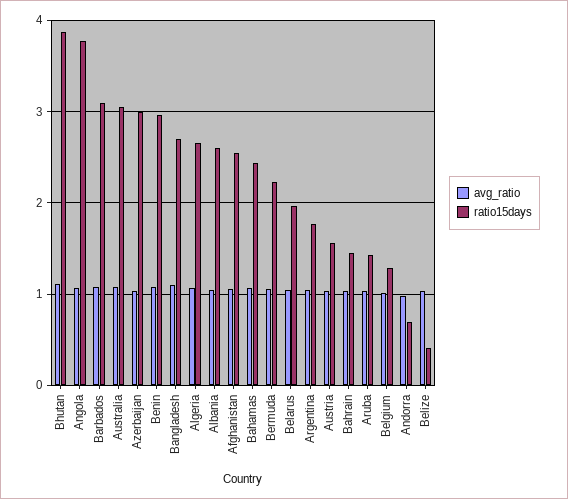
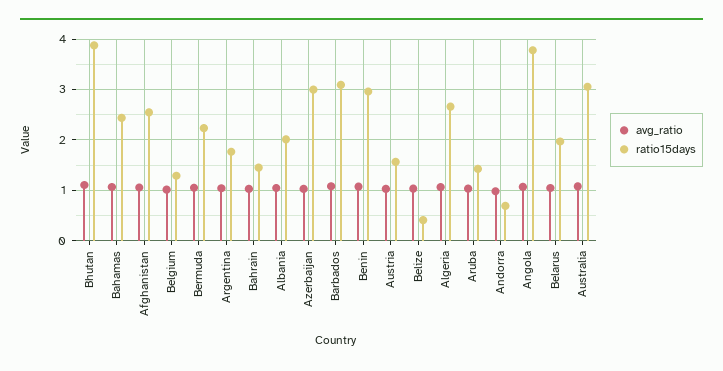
avg_ratio, Bangladesh: 1.1 -> none
ratio15days, Bangladesh: 2.7 -> none
ratio15days, Albania: 2.6 -> 2

